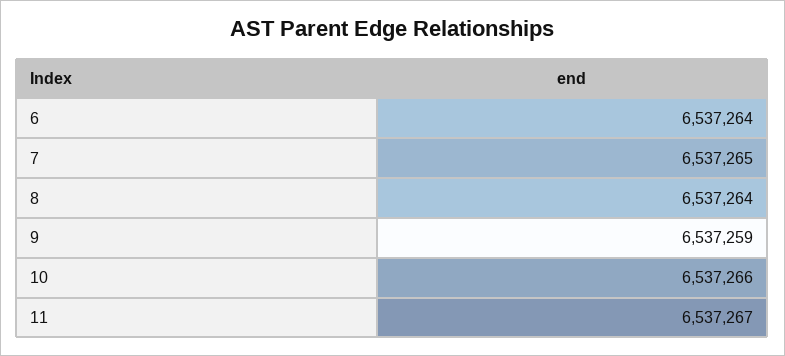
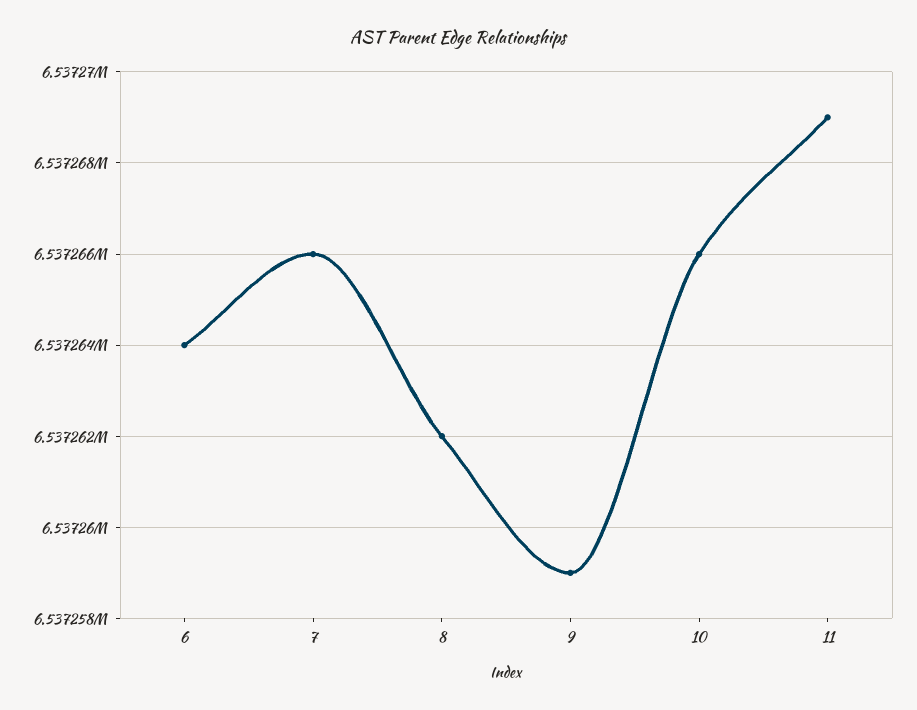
7: 6537265 -> 6537266
8: 6537264 -> 6537262
11: 6537267 -> 6537269

